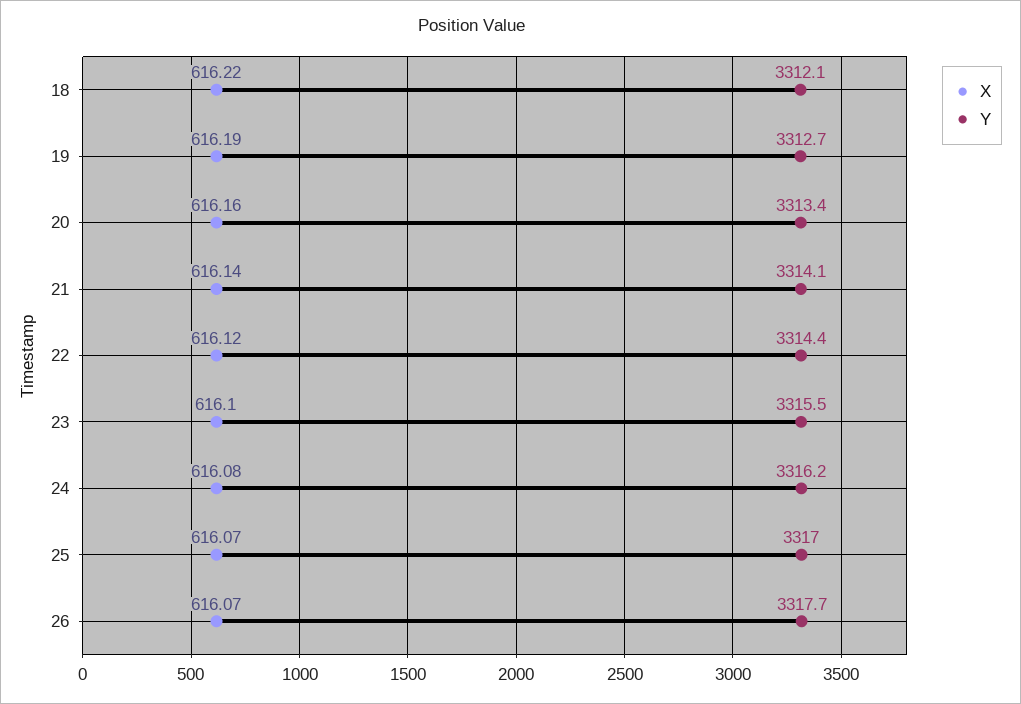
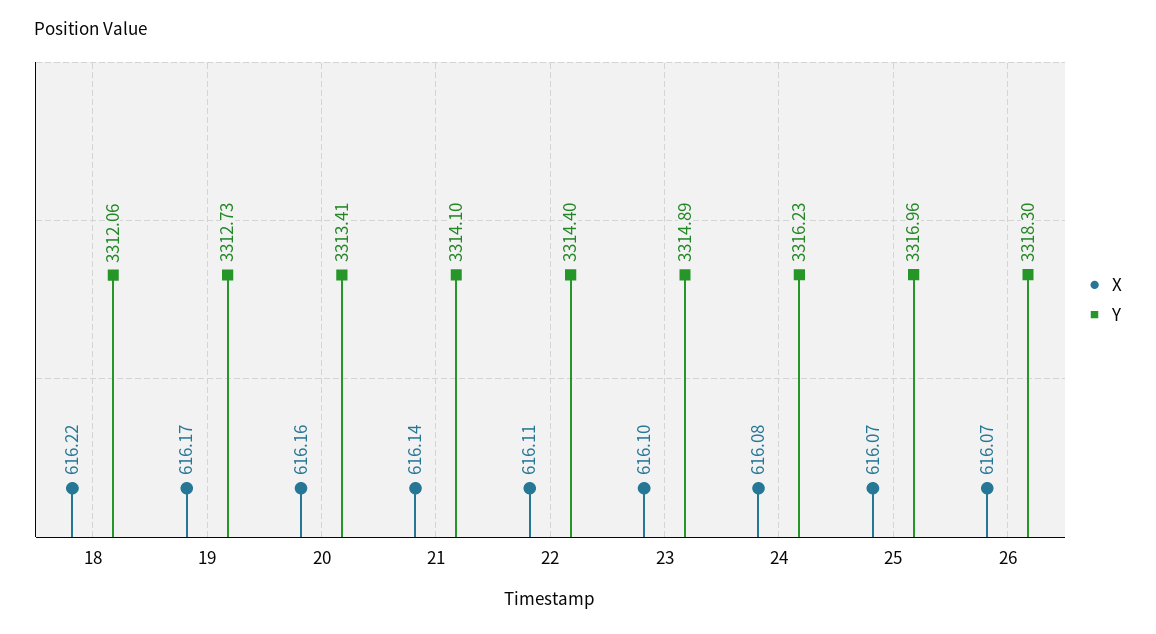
X, 19: 616.19 -> 616.17
X, 22: 616.12 -> 616.11
Y, 23: 3315.5 -> 3314.89
Y, 26: 3317.7 -> 3318.3

